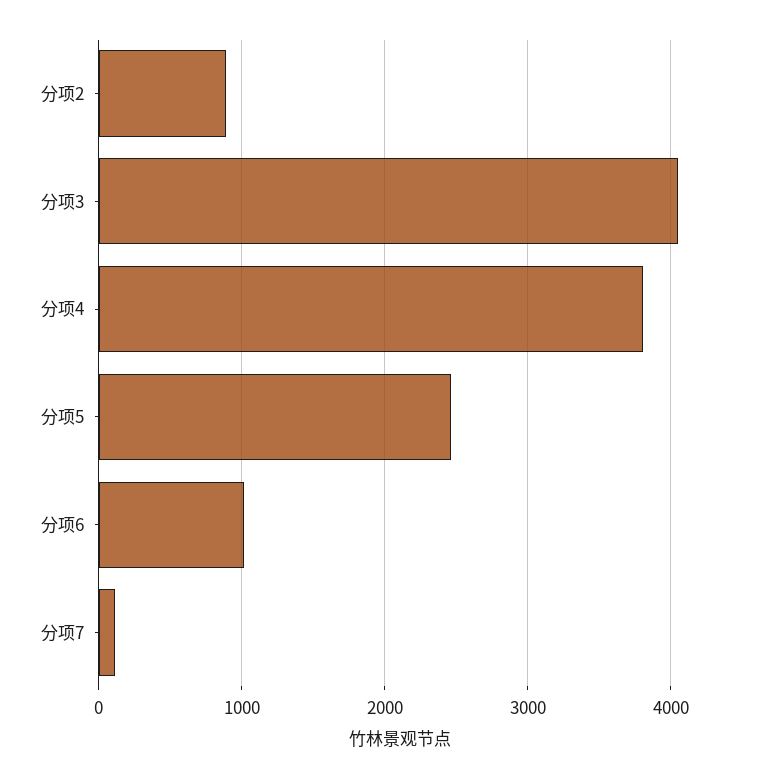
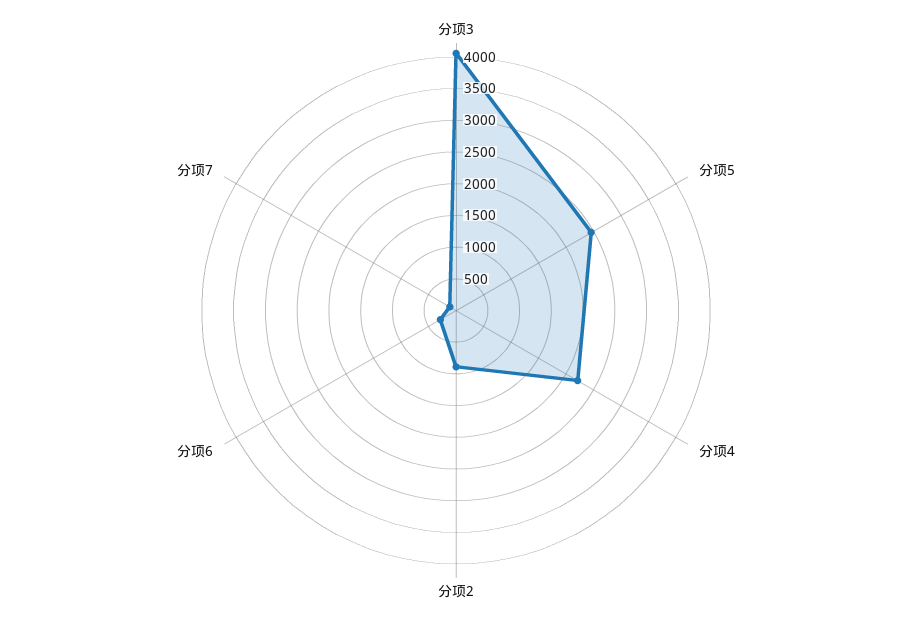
分项4: 3800 -> 2250
分项6: 1000 -> 250

